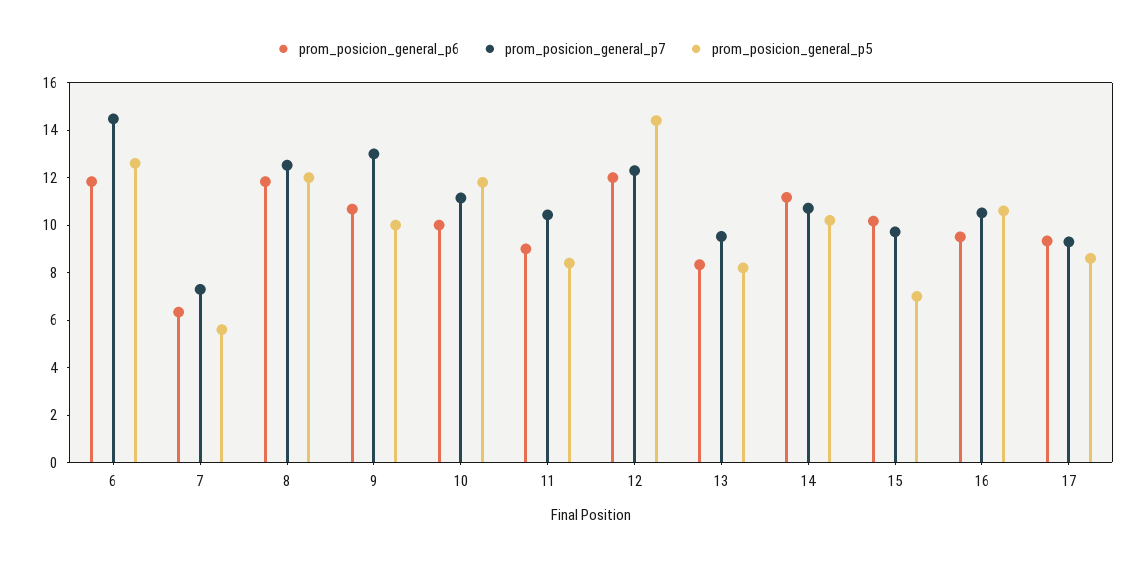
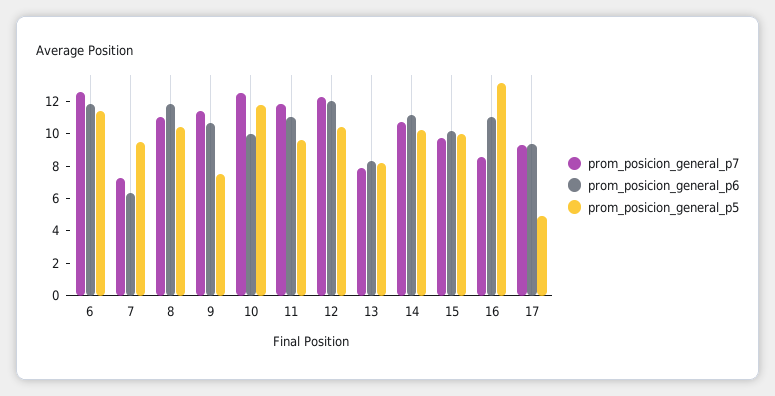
prom_posicion_general_p7, 6: 14.5 -> 12.5
prom_posicion_general_p5, 6: 12.5 -> 11.5
prom_posicion_general_p5, 7: 5.5 -> 9.5
prom_posicion_general_p7, 8: 12.5 -> 11
prom_posicion_general_p5, 8: 12 -> 10.5
prom_posicion_general_p7, 9: 13 -> 11.5
prom_posicion_general_p5, 9: 10 -> 7.5
prom_posicion_general_p7, 10: 11 -> 12.5
prom_posicion_general_p6, 11: 9 -> 11
prom_posicion_general_p7, 11: 10.5 -> 12
prom_posicion_general_p5, 11: 8.5 -> 9.5
prom_posicion_general_p5, 12: 14.5 -> 10.5
prom_posicion_general_p7, 13: 9.5 -> 8
prom_posicion_general_p5, 15: 7 -> 10
prom_posicion_general_p6, 16: 9.5 -> 11
prom_posicion_general_p7, 16: 10.5 -> 8.5
prom_posicion_general_p5, 16: 10.5 -> 13
prom_posicion_general_p5, 17: 8.5 -> 5

